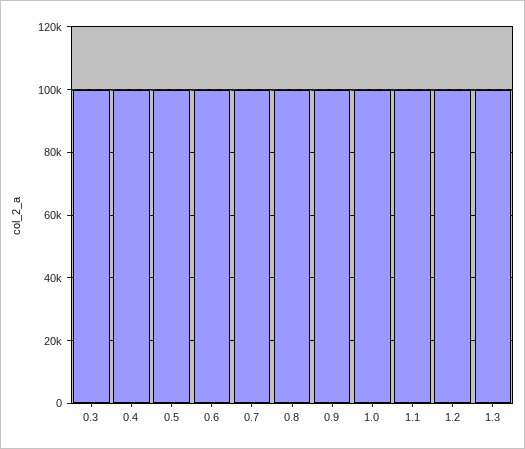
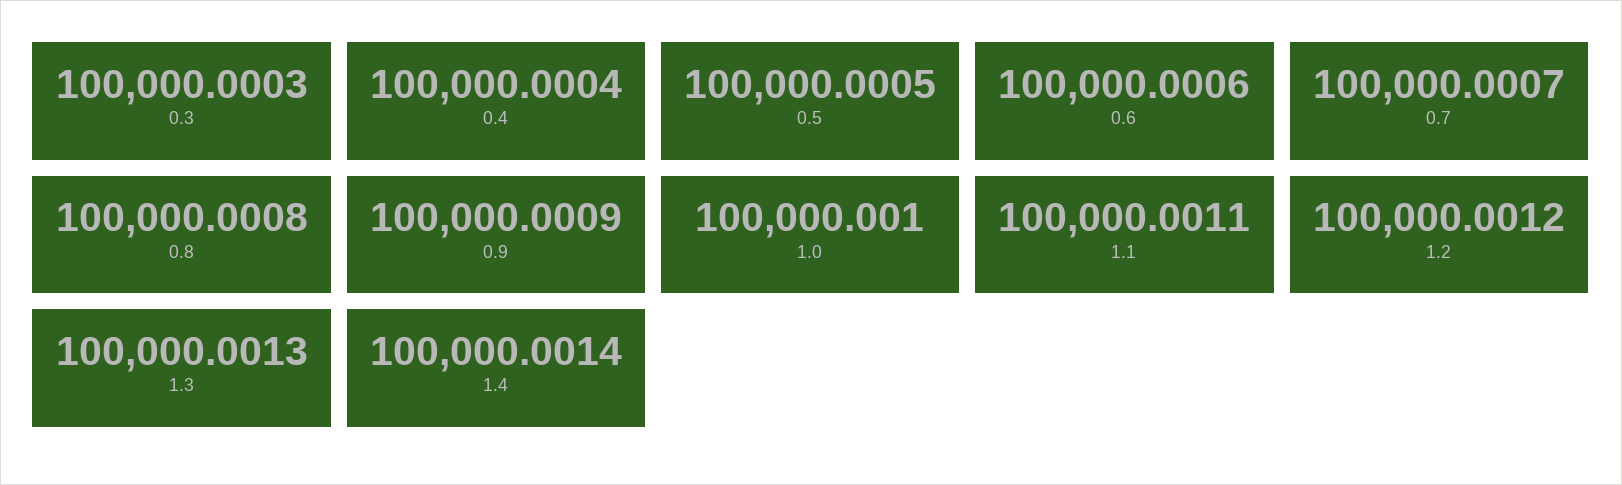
1.4: none -> 100000.0014

